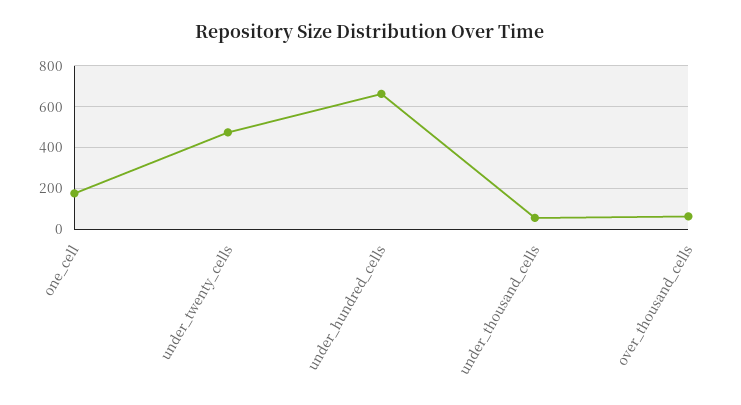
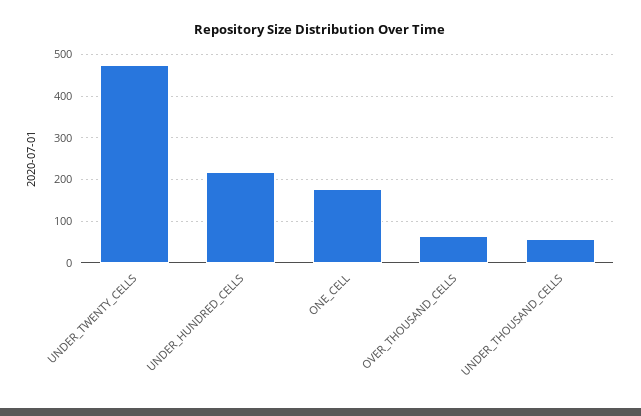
under_hundred_cells: 650 -> 220

